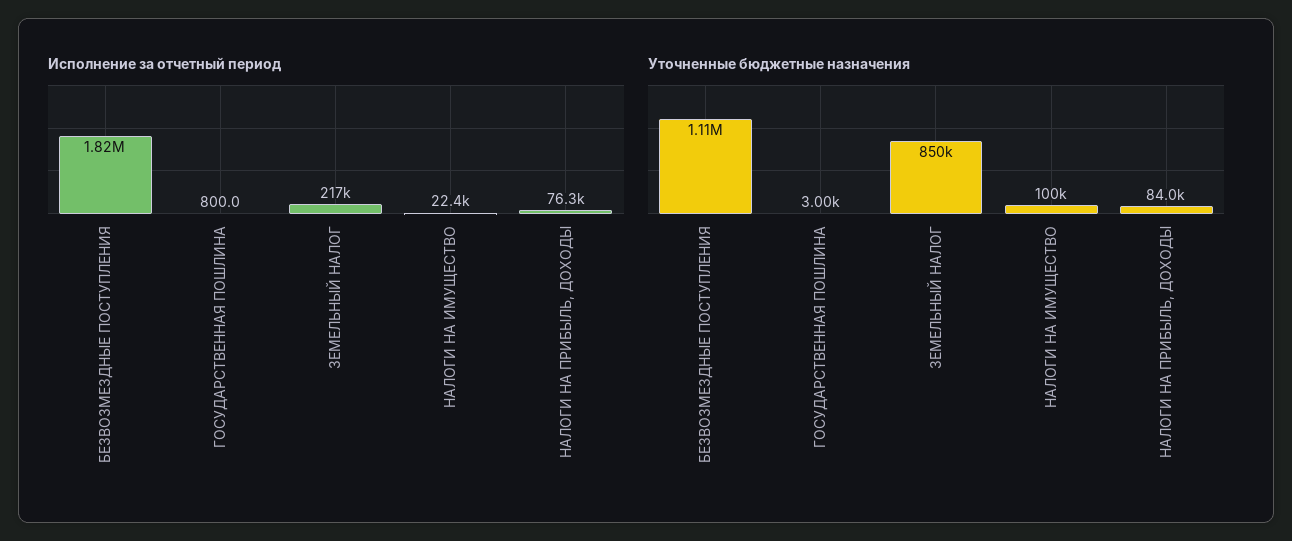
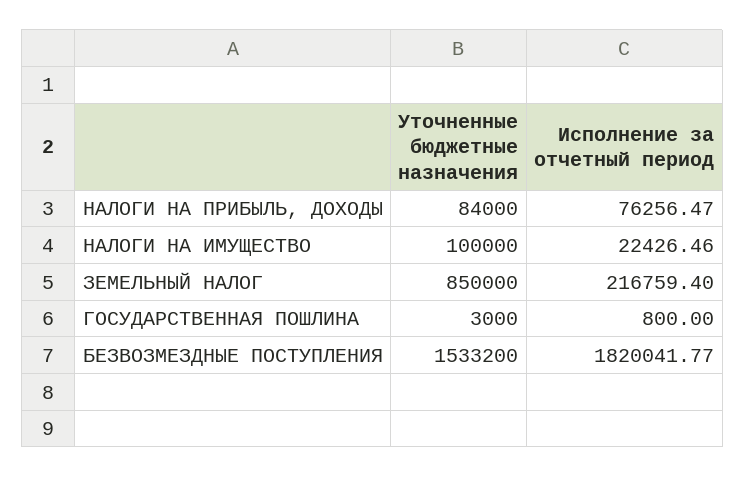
Уточненные бюджетные назначения, БЕЗВОЗМЕЗДНЫЕ ПОСТУПЛЕНИЯ: 1110000 -> 1533200

